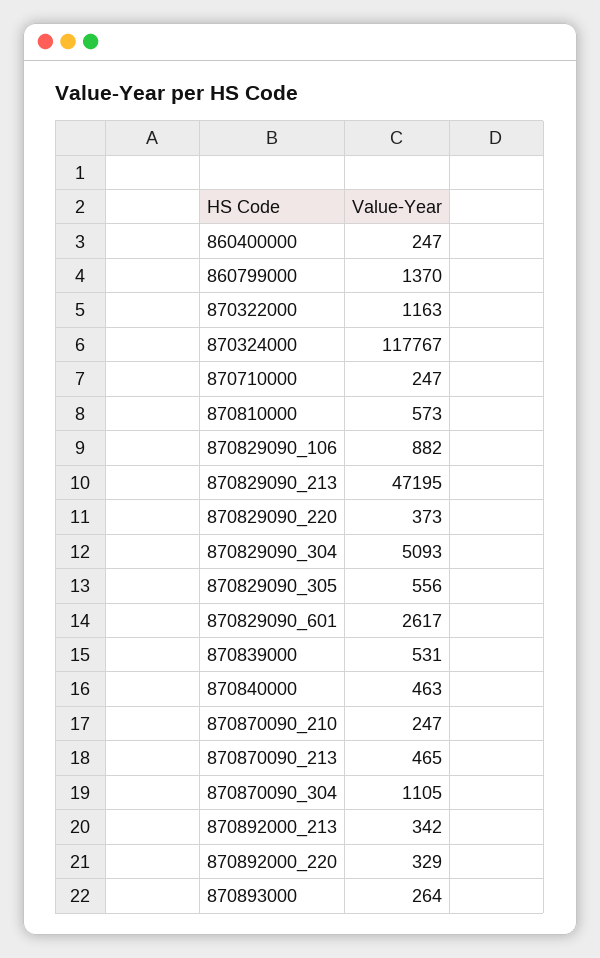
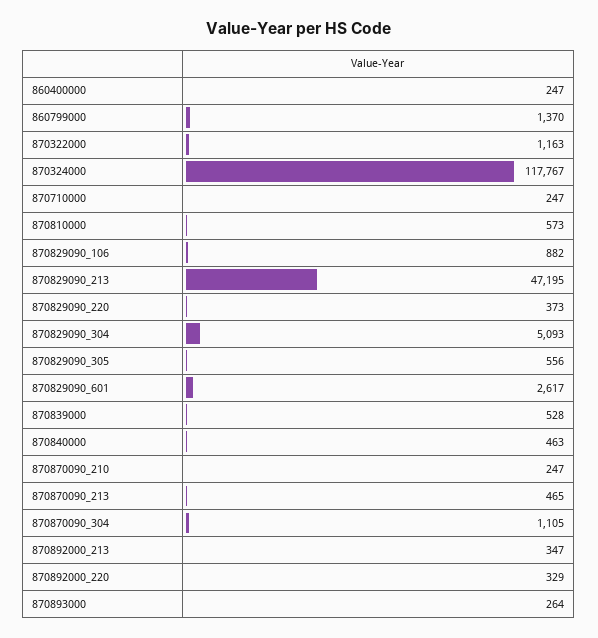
870839000: 531 -> 528
870892000_213: 342 -> 347

